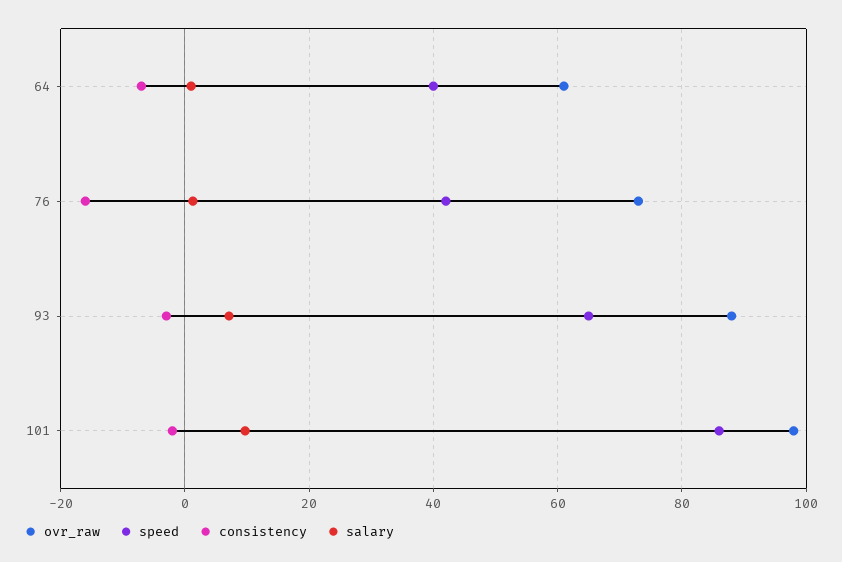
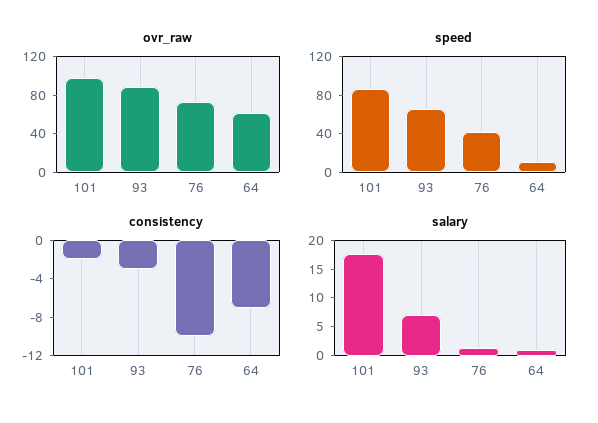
speed, 64: 40 -> 10
consistency, 76: -16 -> -10
salary, 101: 10 -> 17.5

